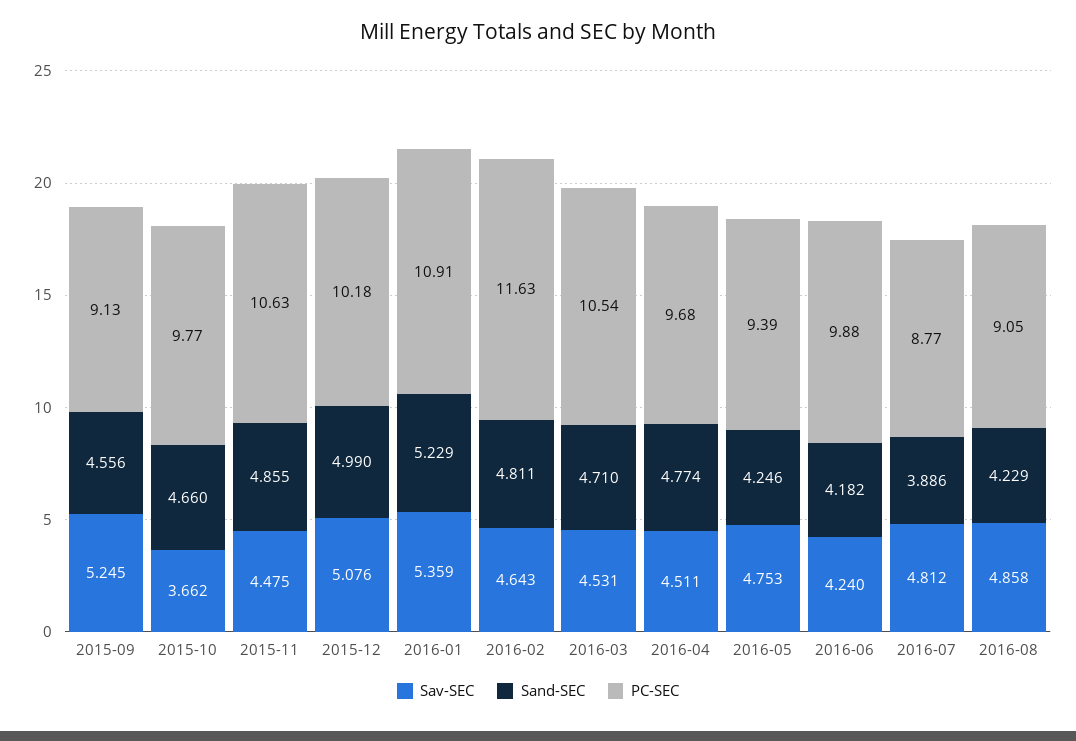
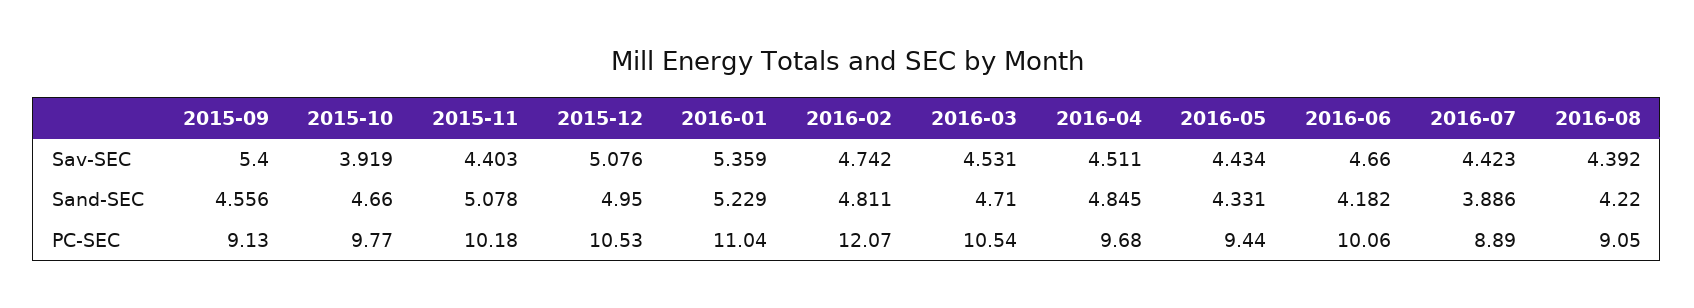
Sav-SEC, 2015-09: 5.245 -> 5.4
Sav-SEC, 2015-10: 3.662 -> 3.919
Sav-SEC, 2015-11: 4.475 -> 4.403
Sand-SEC, 2015-11: 4.855 -> 5.078
PC-SEC, 2015-11: 10.63 -> 10.18
Sand-SEC, 2015-12: 4.99 -> 4.95
PC-SEC, 2015-12: 10.18 -> 10.53
PC-SEC, 2016-01: 10.91 -> 11.04
Sav-SEC, 2016-02: 4.643 -> 4.742
PC-SEC, 2016-02: 11.63 -> 12.07
Sand-SEC, 2016-04: 4.774 -> 4.845
Sav-SEC, 2016-05: 4.753 -> 4.434
Sand-SEC, 2016-05: 4.246 -> 4.331
PC-SEC, 2016-05: 9.39 -> 9.44
Sav-SEC, 2016-06: 4.24 -> 4.66
PC-SEC, 2016-06: 9.88 -> 10.06
Sav-SEC, 2016-07: 4.812 -> 4.423
PC-SEC, 2016-07: 8.77 -> 8.89
Sav-SEC, 2016-08: 4.858 -> 4.392
Sand-SEC, 2016-08: 4.229 -> 4.22

